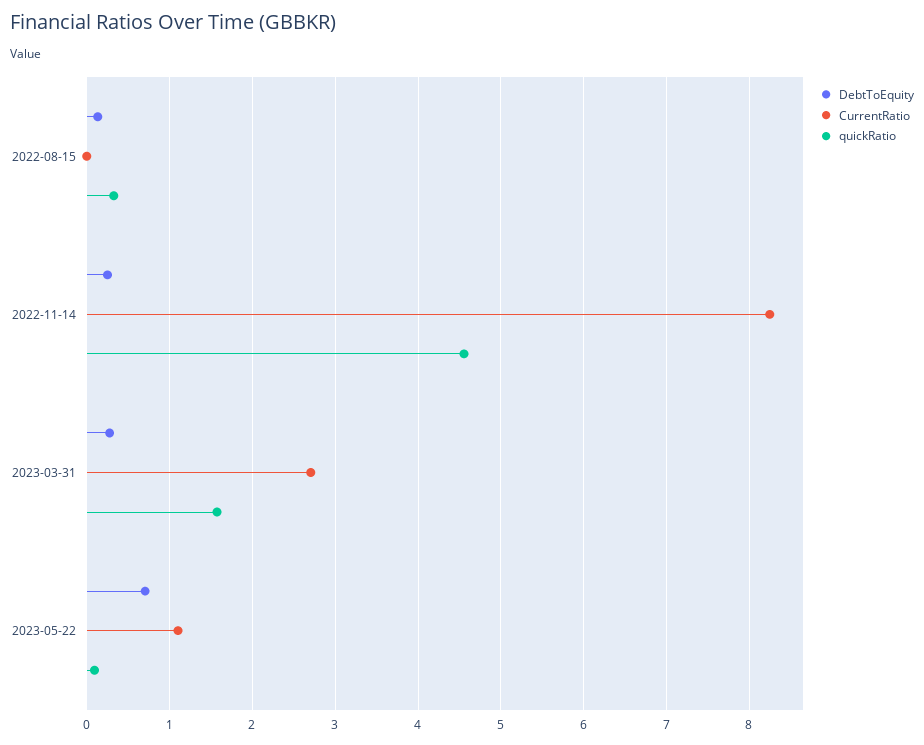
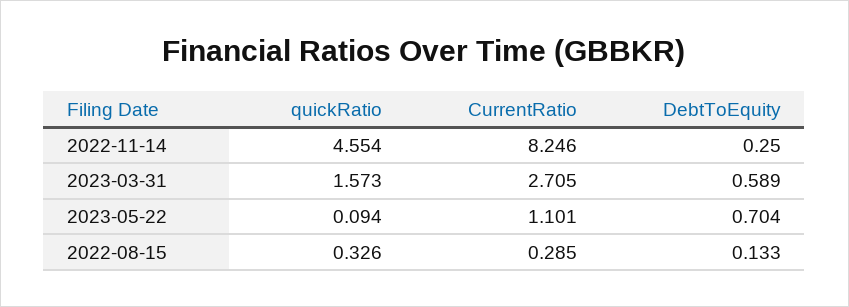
CurrentRatio, 2022-08-15: 0 -> 0.285
DebtToEquity, 2023-03-31: 0.3 -> 0.589

